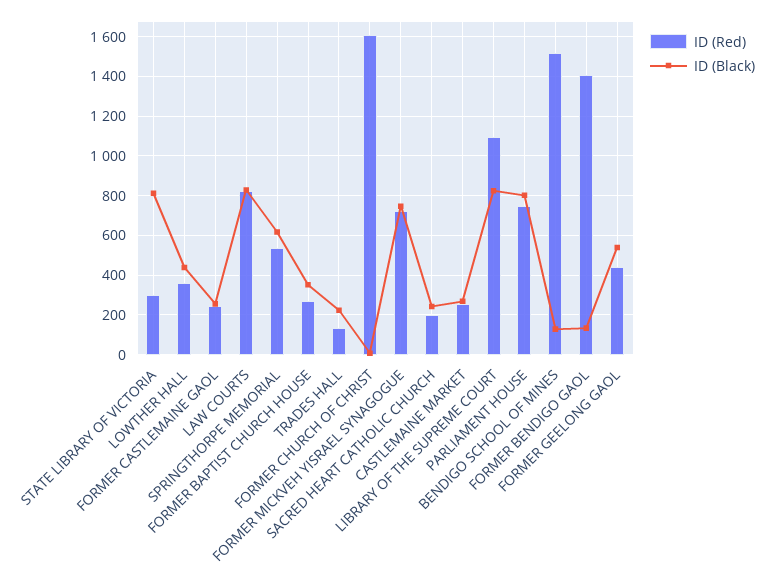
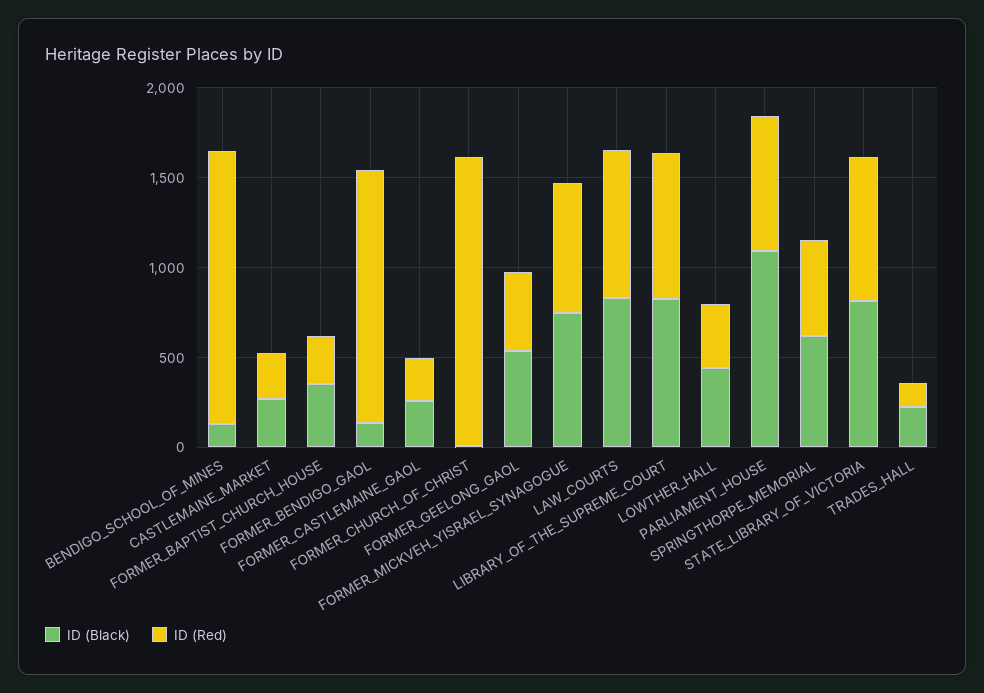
ID (Red), STATE LIBRARY OF VICTORIA: 300 -> 800
ID (Red), SACRED HEART CATHOLIC CHURCH: 200 -> none
ID (Black), SACRED HEART CATHOLIC CHURCH: 250 -> none
ID (Red), LIBRARY OF THE SUPREME COURT: 1100 -> 800
ID (Black), PARLIAMENT HOUSE: 800 -> 1100

